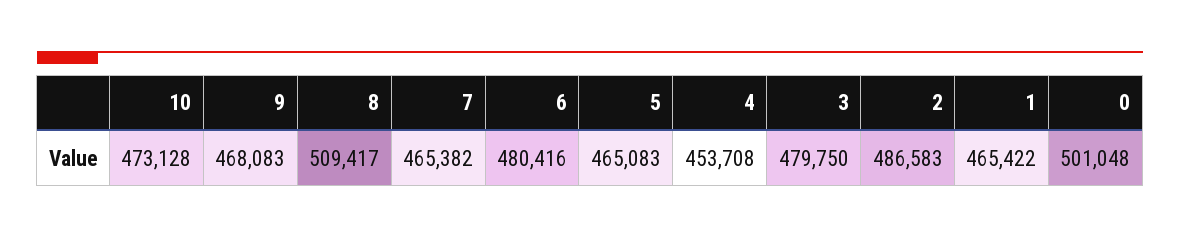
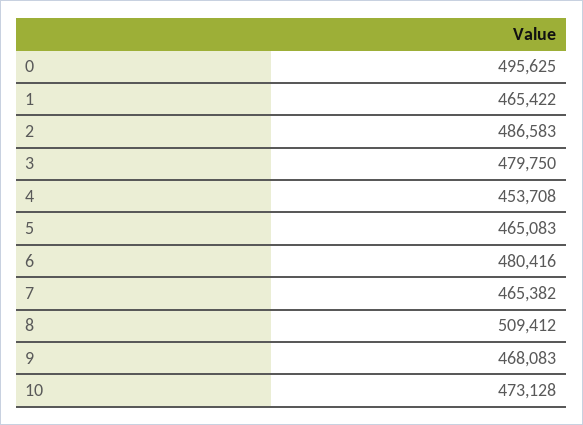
8: 509417 -> 509412
0: 501048 -> 495625

